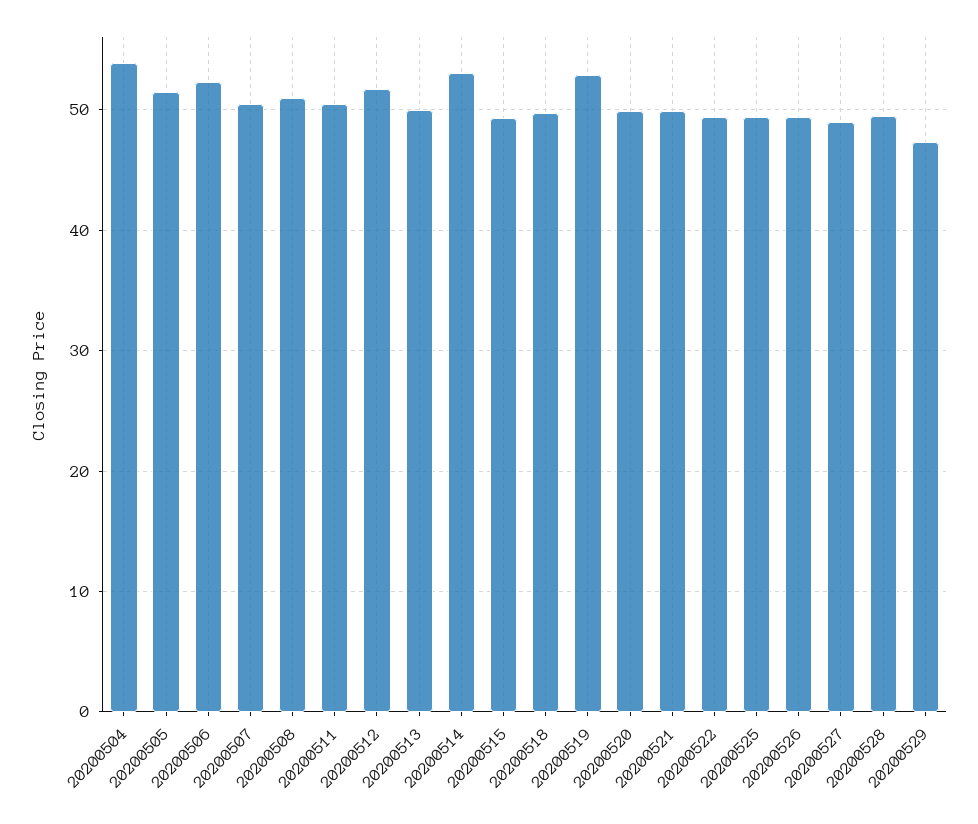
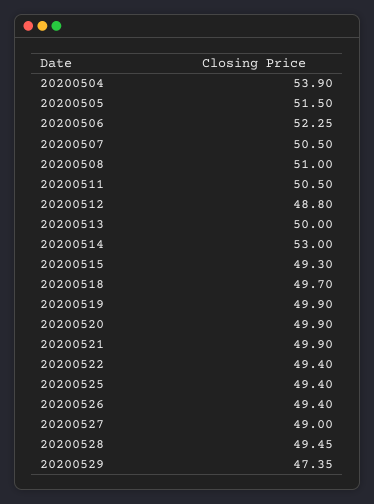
20200512: 52 -> 48.8
20200519: 53 -> 49.9

